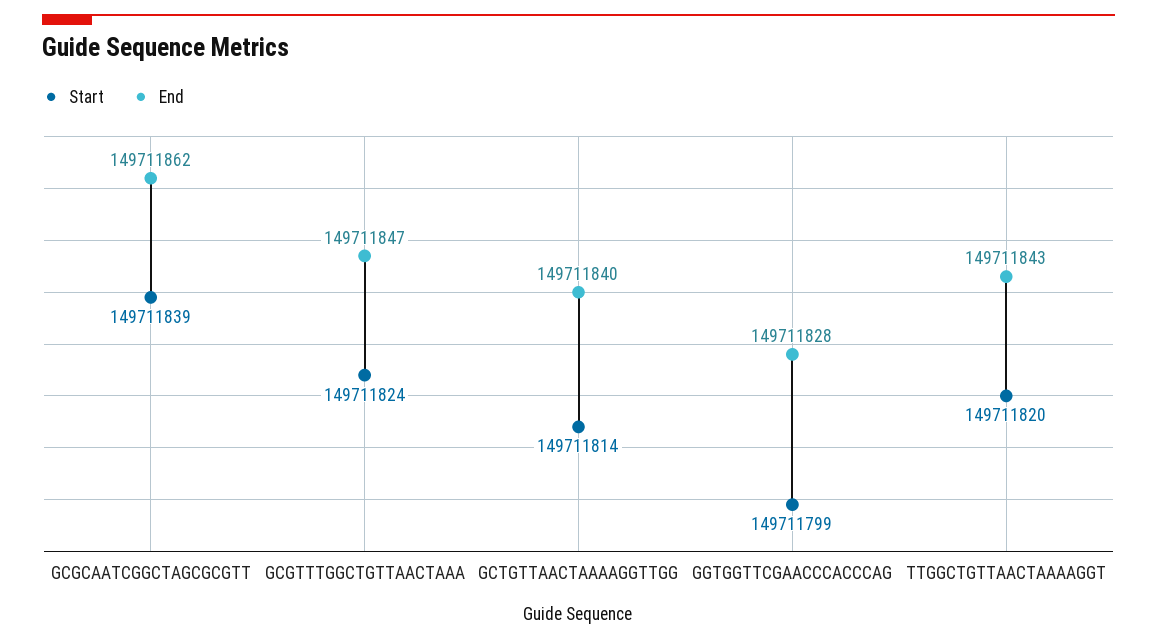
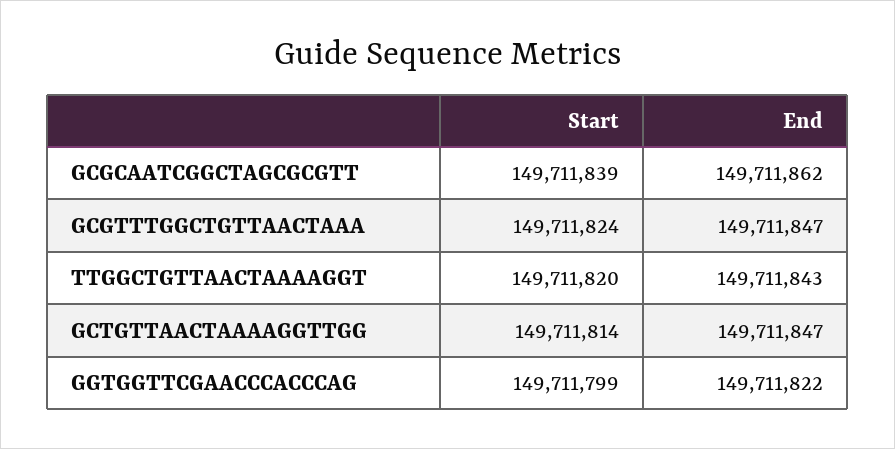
End, GCTGTTAACTAAAAGGTTGG: 149711840 -> 149711847
End, GGTGGTTCGAACCCACCCAG: 149711828 -> 149711822

